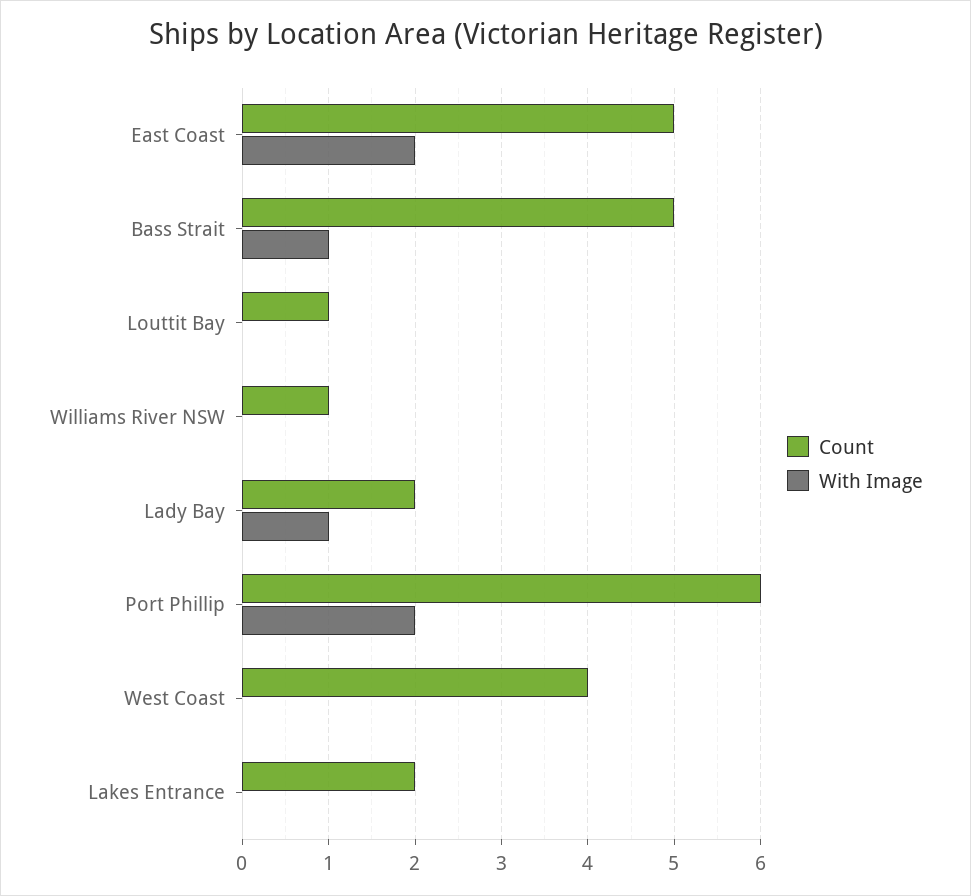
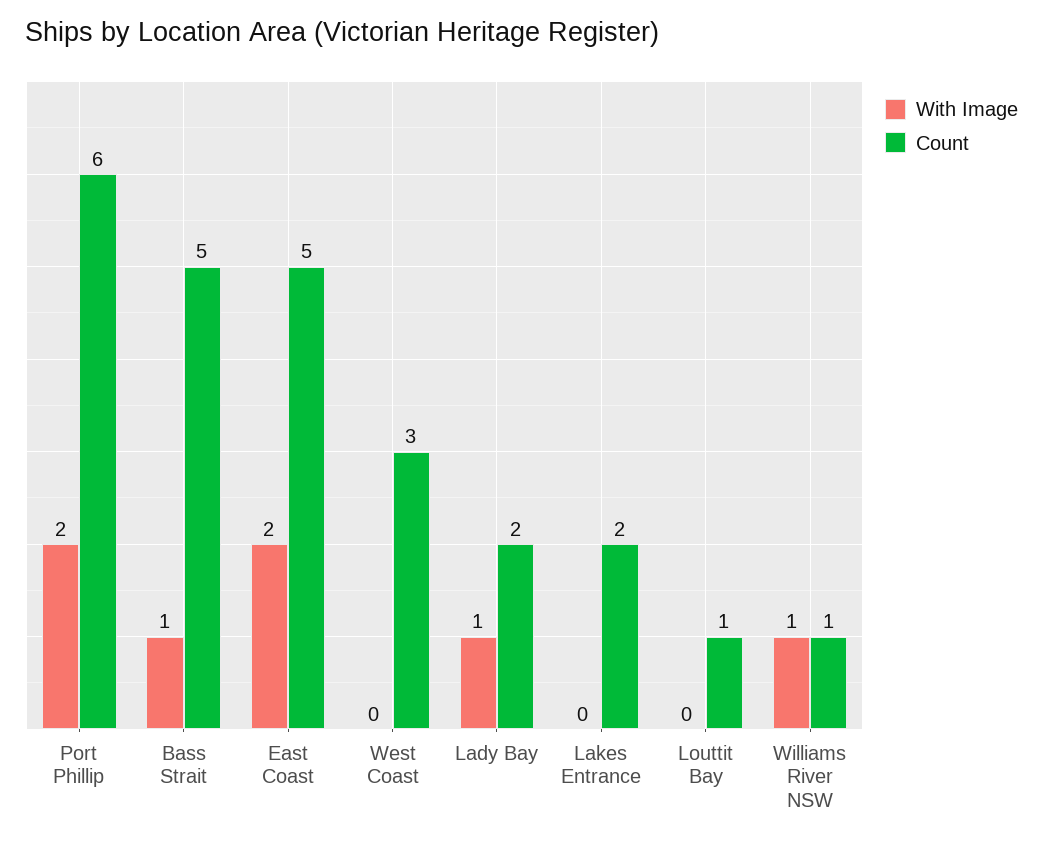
With Image, Williams River NSW: 0 -> 1
Count, West Coast: 4 -> 3

